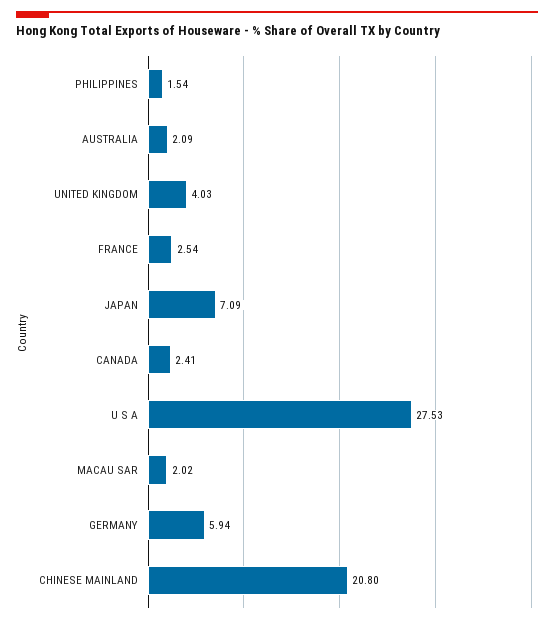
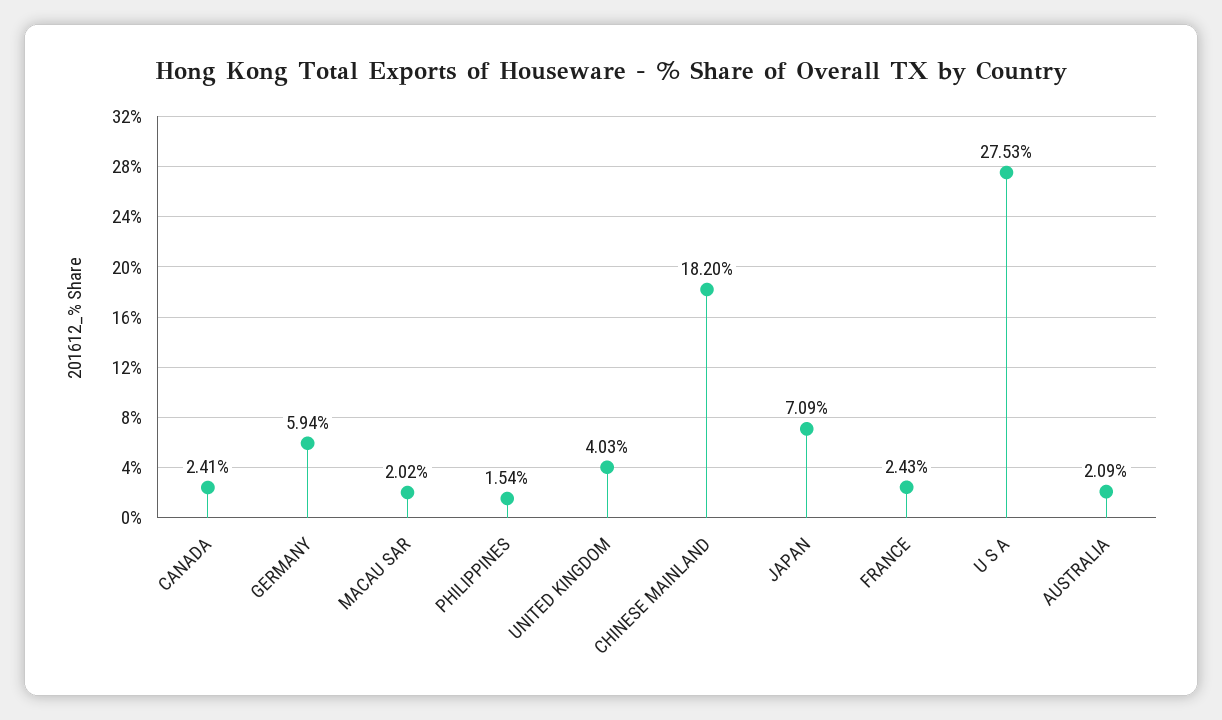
FRANCE: 2.54 -> 2.43
CHINESE MAINLAND: 20.8 -> 18.2

